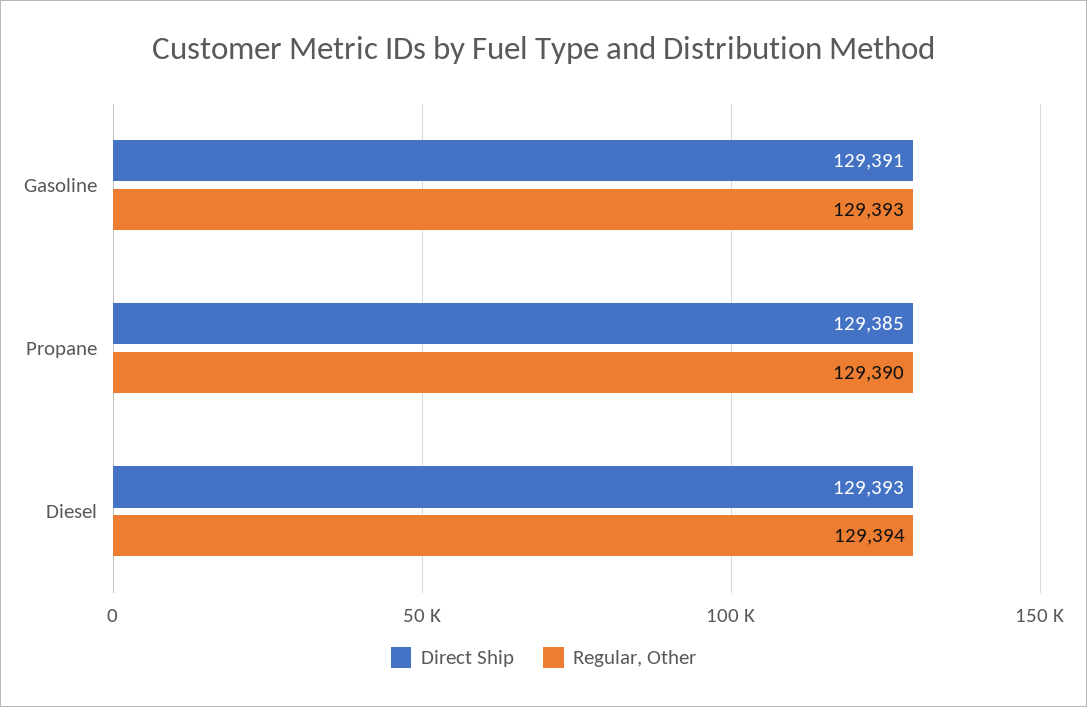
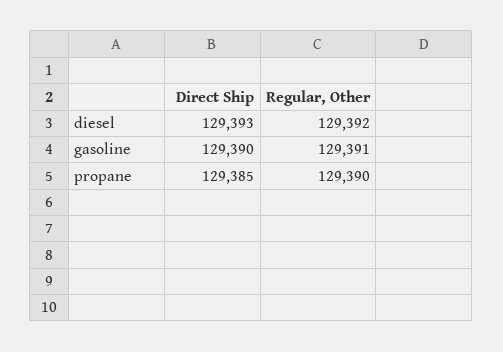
Direct Ship, Gasoline: 129391 -> 129390
Regular, Other, Gasoline: 129393 -> 129391
Regular, Other, Diesel: 129394 -> 129392

